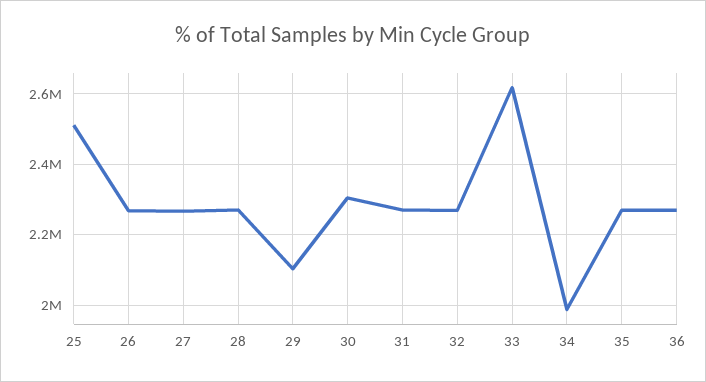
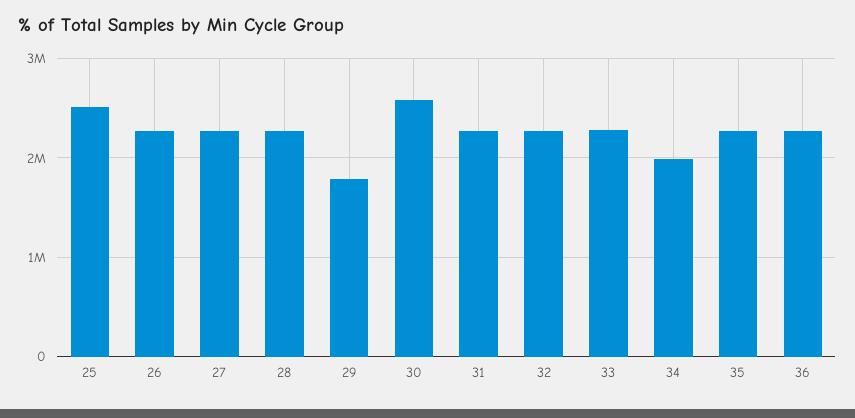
29: 2100000 -> 1800000
30: 2300000 -> 2600000
33: 2620000 -> 2300000

